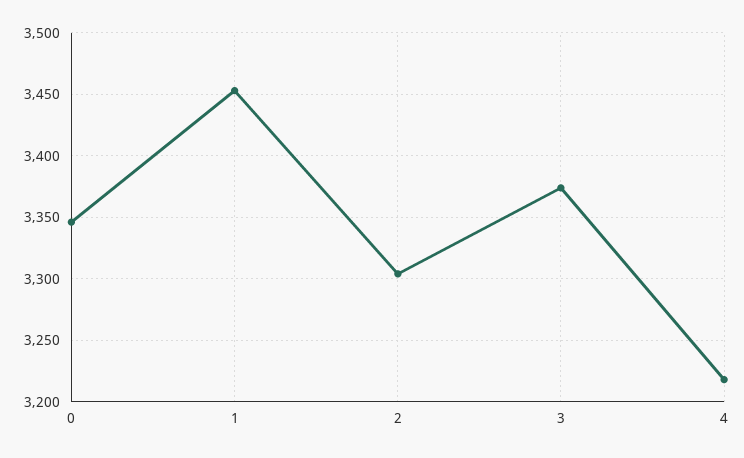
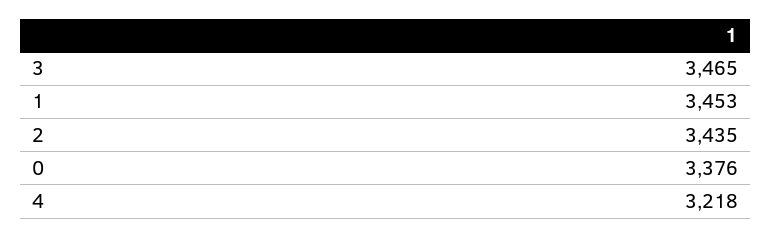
0: 3345 -> 3376
2: 3305 -> 3435
3: 3375 -> 3465

